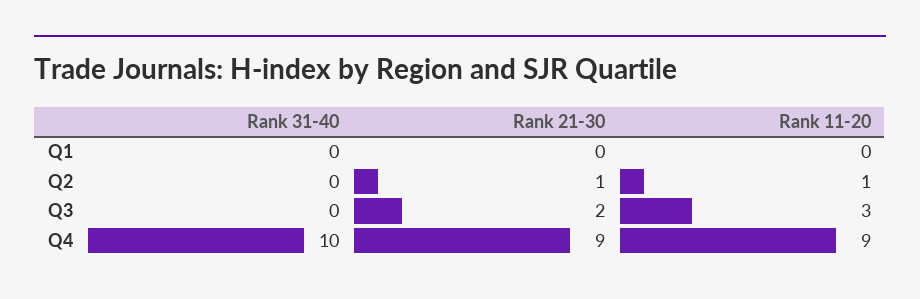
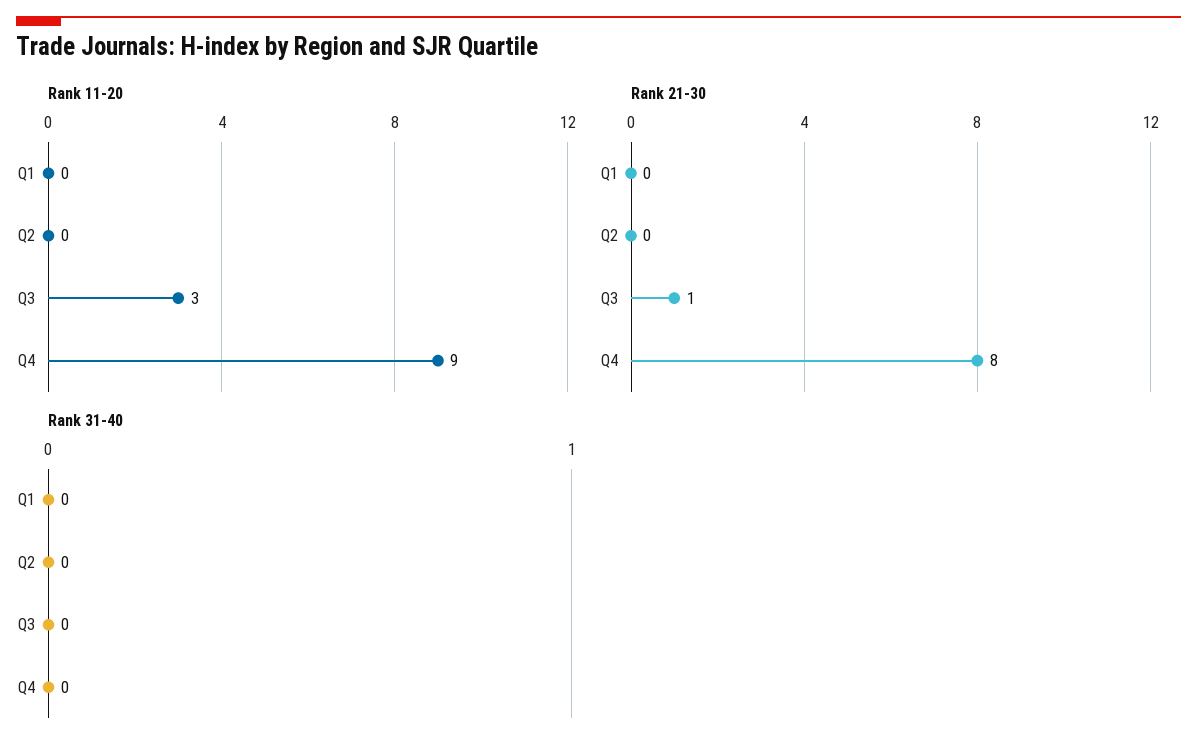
Rank 21-30, Q2: 1 -> 0
Rank 11-20, Q2: 1 -> 0
Rank 21-30, Q3: 2 -> 1
Rank 31-40, Q4: 10 -> 0
Rank 21-30, Q4: 9 -> 8

